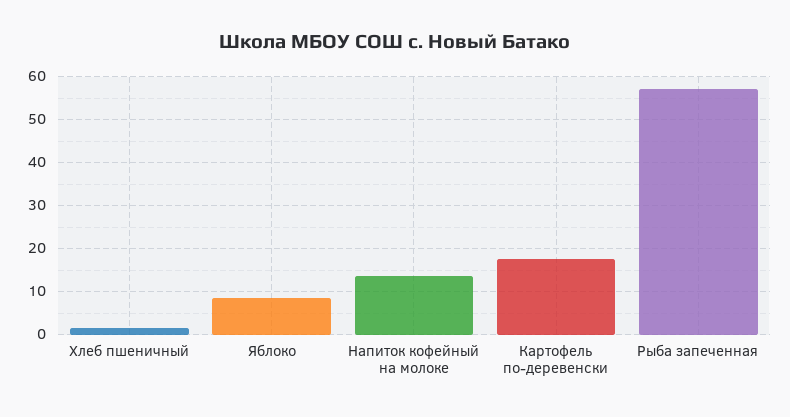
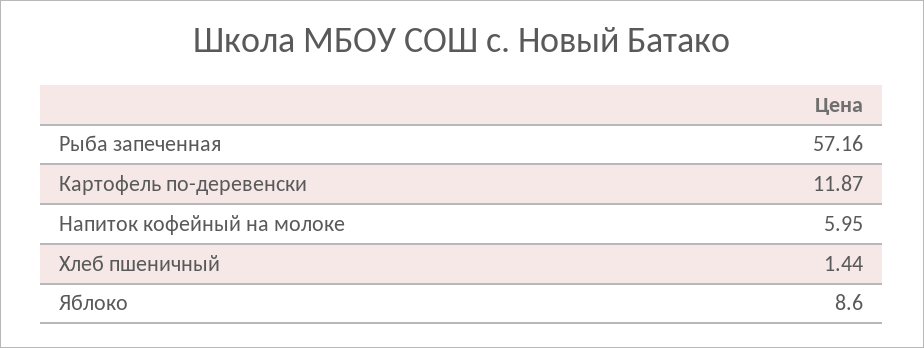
Напиток кофейный на молоке: 14 -> 5.95
Картофель по-деревенски: 18 -> 11.87

